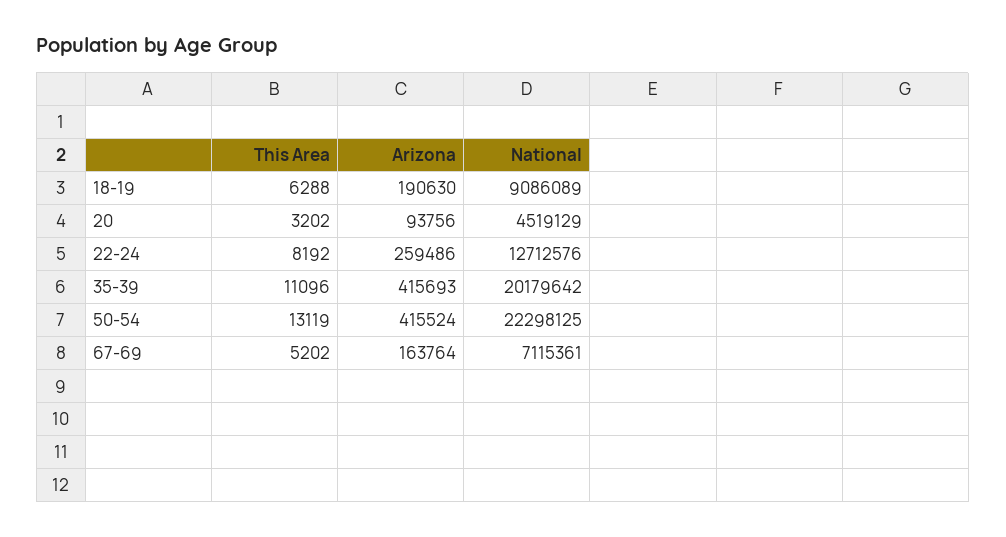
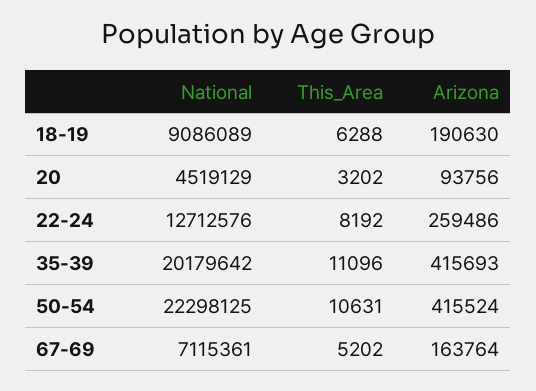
This Area, 50-54: 13119 -> 10631

